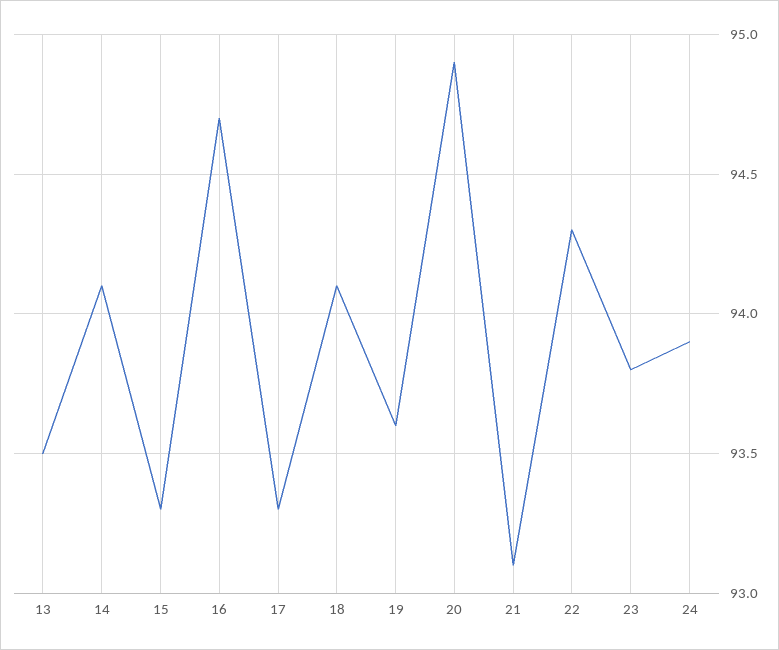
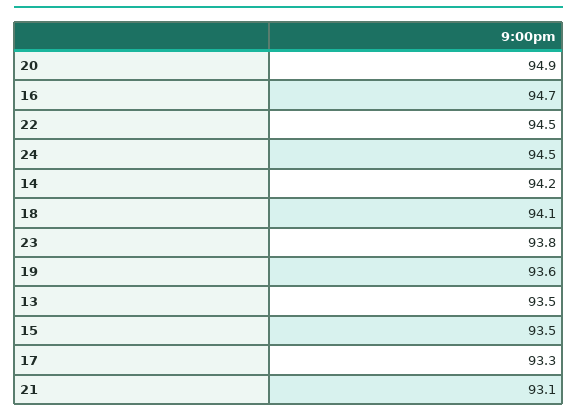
14: 94.1 -> 94.2
15: 93.3 -> 93.5
22: 94.3 -> 94.5
24: 93.9 -> 94.5

